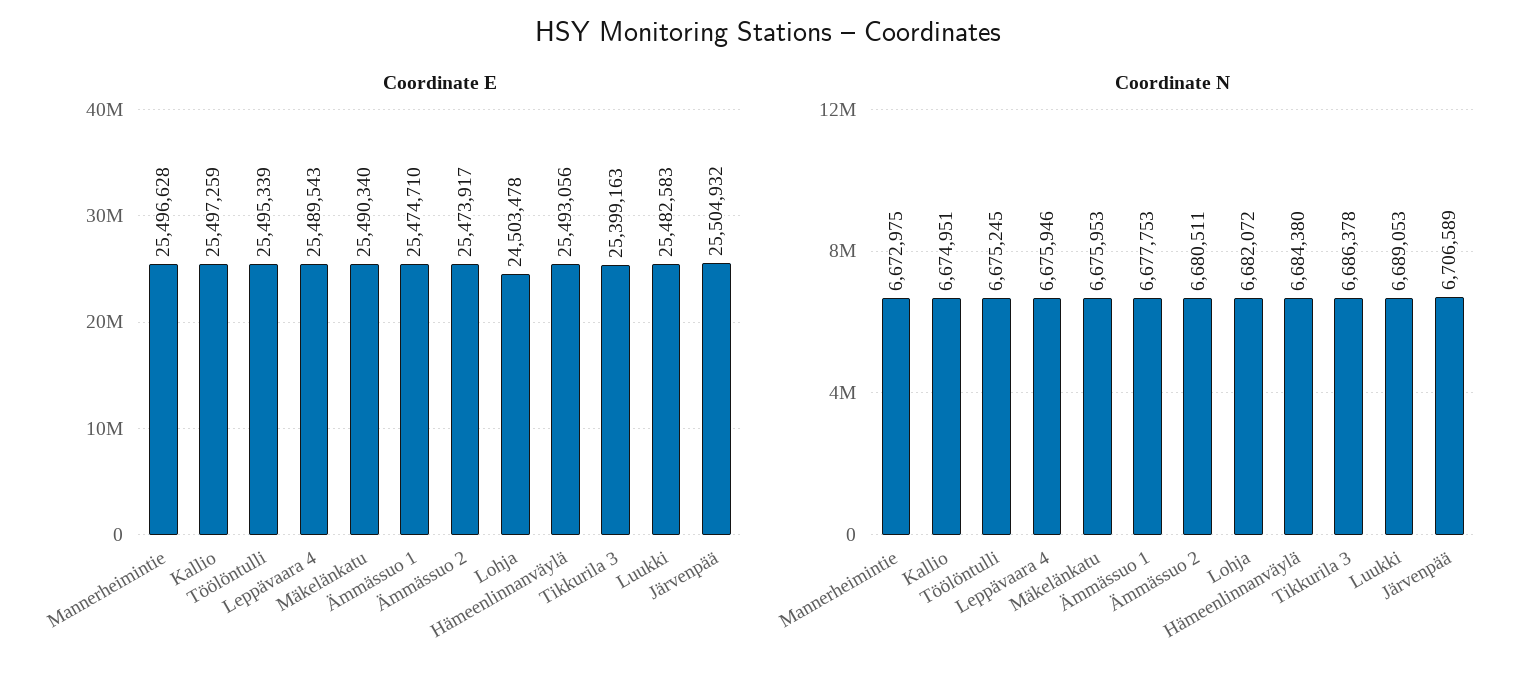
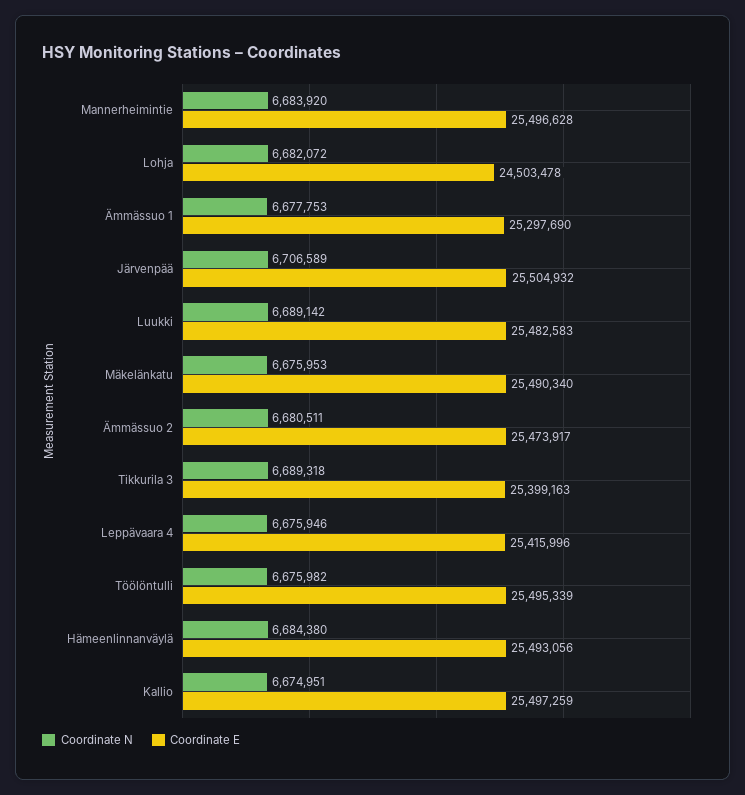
Coordinate E, Leppävaara 4: 25489543 -> 25415996
Coordinate E, Ämmässuo 1: 25474710 -> 25297690
Coordinate N, Mannerheimintie: 6672975 -> 6683920
Coordinate N, Töölöntulli: 6675245 -> 6675982
Coordinate N, Tikkurila 3: 6686378 -> 6689318
Coordinate N, Luukki: 6689053 -> 6689142

